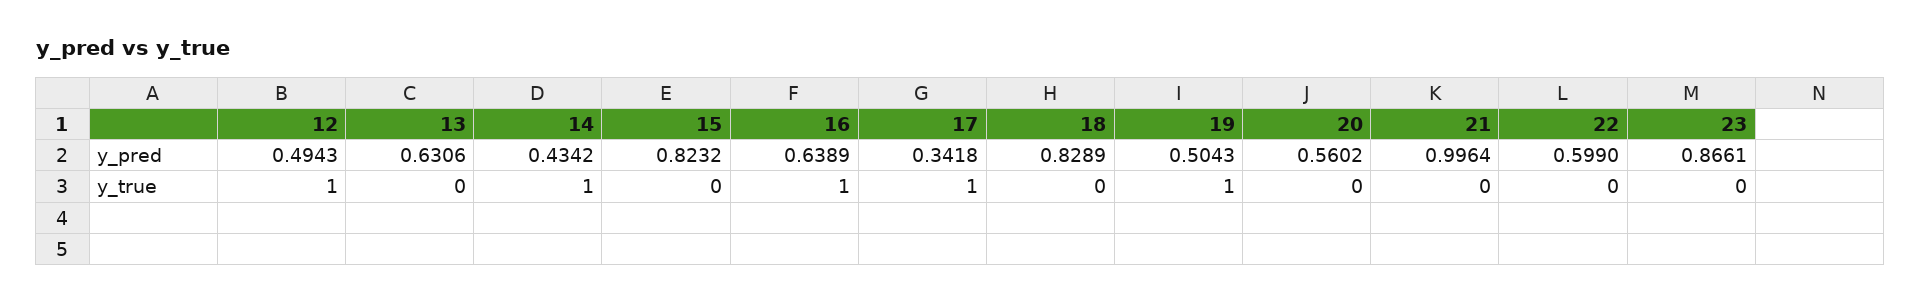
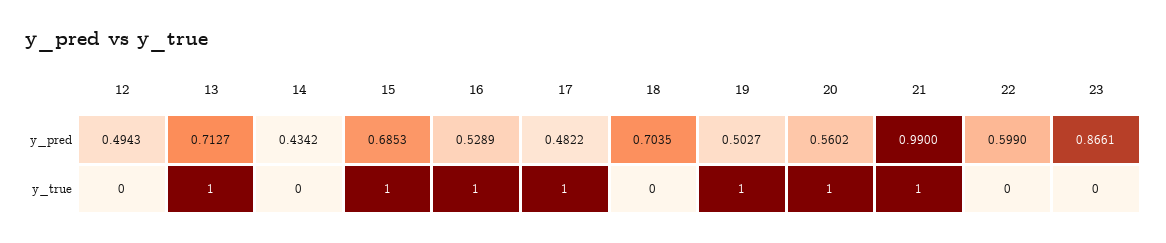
13, y_pred: 0.6306 -> 0.7127
15, y_pred: 0.8232 -> 0.6853
16, y_pred: 0.6389 -> 0.5289
17, y_pred: 0.3418 -> 0.4822
18, y_pred: 0.8289 -> 0.7035
19, y_pred: 0.5043 -> 0.5027
21, y_pred: 0.9964 -> 0.99
12, y_true: 1 -> 0
13, y_true: 0 -> 1
14, y_true: 1 -> 0
15, y_true: 0 -> 1
20, y_true: 0 -> 1
21, y_true: 0 -> 1

